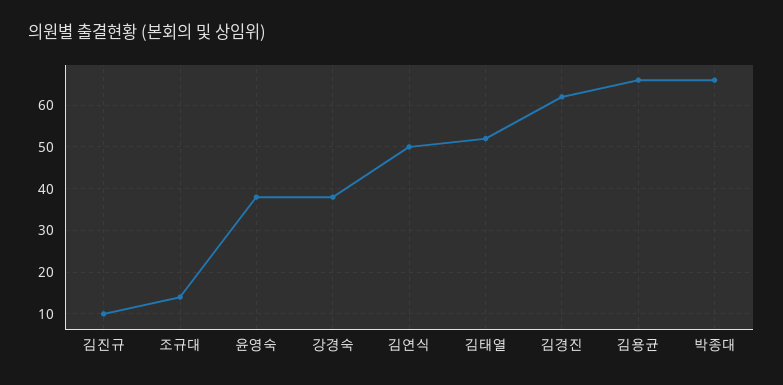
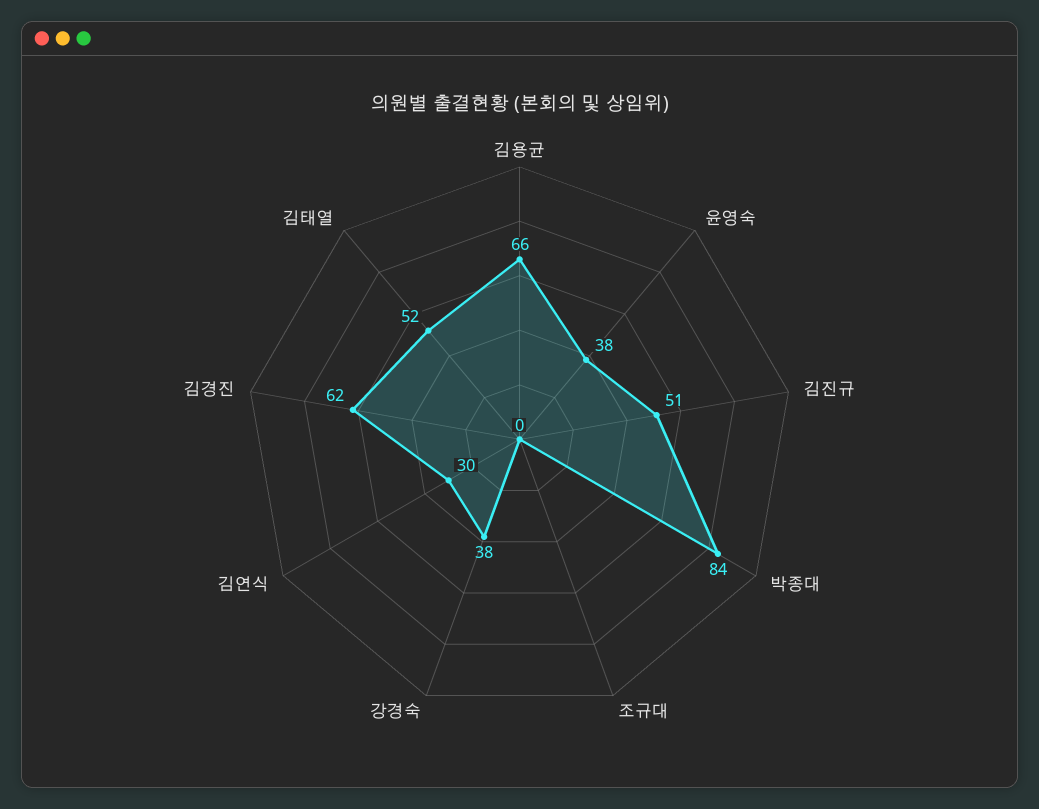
김진규: 10 -> 51
조규대: 15 -> 0
김연식: 50 -> 30
박종대: 65 -> 84

